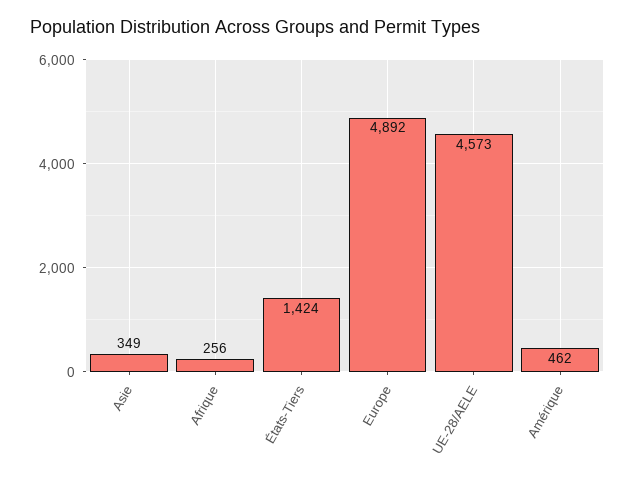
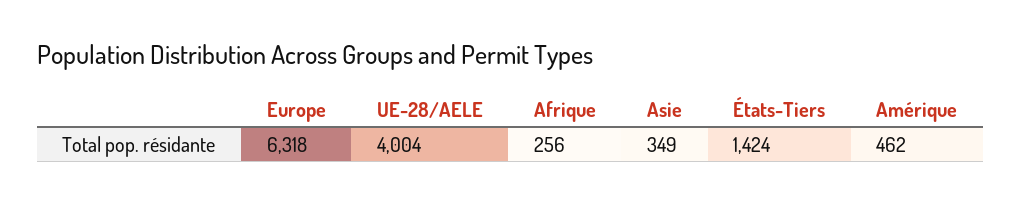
Europe: 4892 -> 6318
UE-28/AELE: 4573 -> 4004

